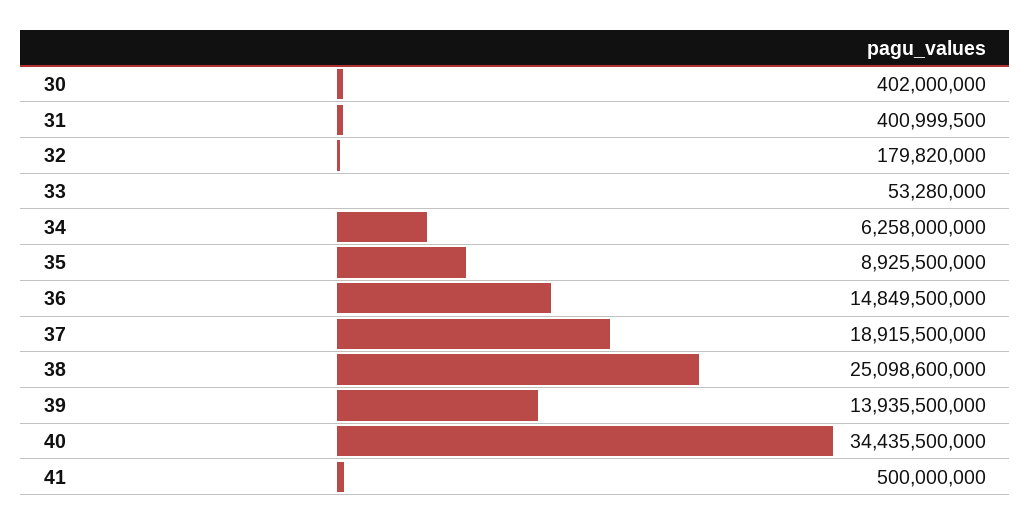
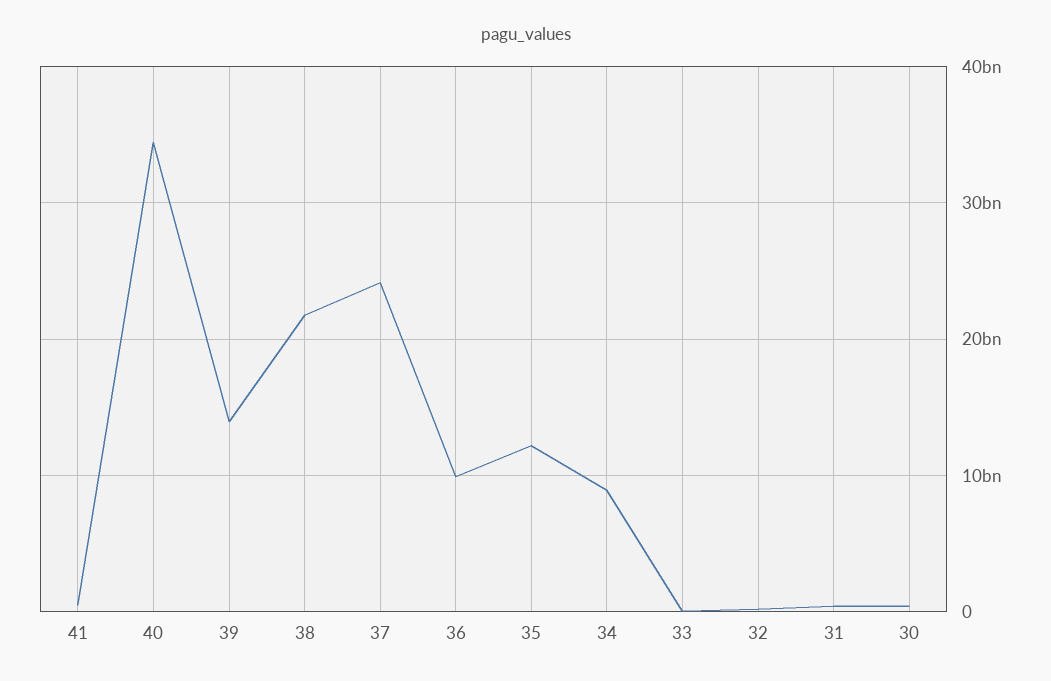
34: 6258000000 -> 9000000000
35: 8925500000 -> 12000000000
36: 14849500000 -> 10000000000
37: 18915500000 -> 24000000000
38: 25098600000 -> 22000000000

